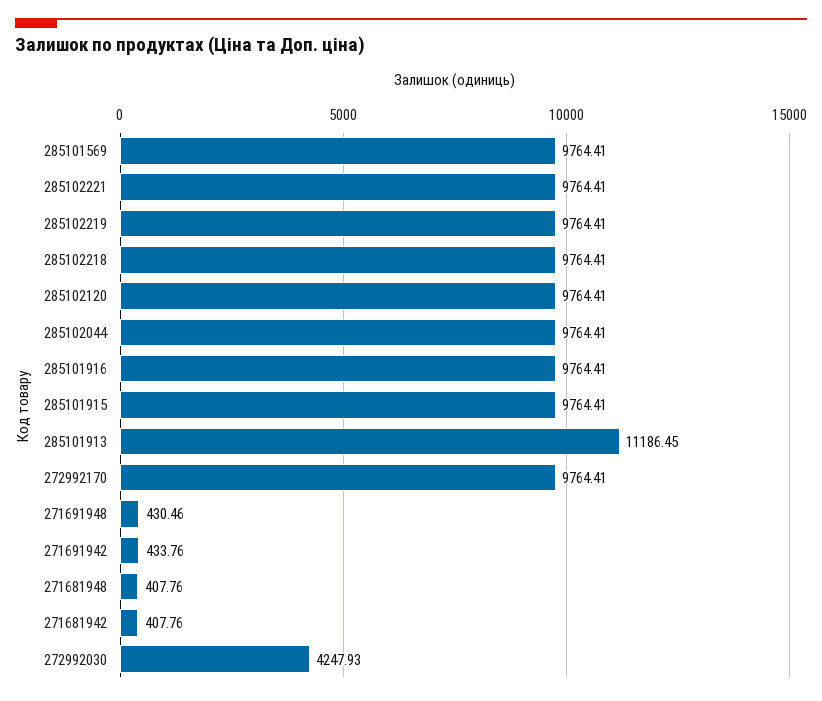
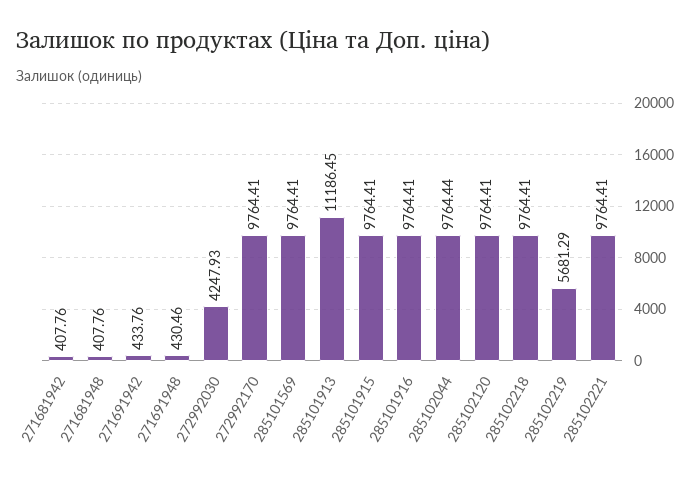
285102219: 9764.41 -> 5681.29
285102044: 9764.41 -> 9764.44

